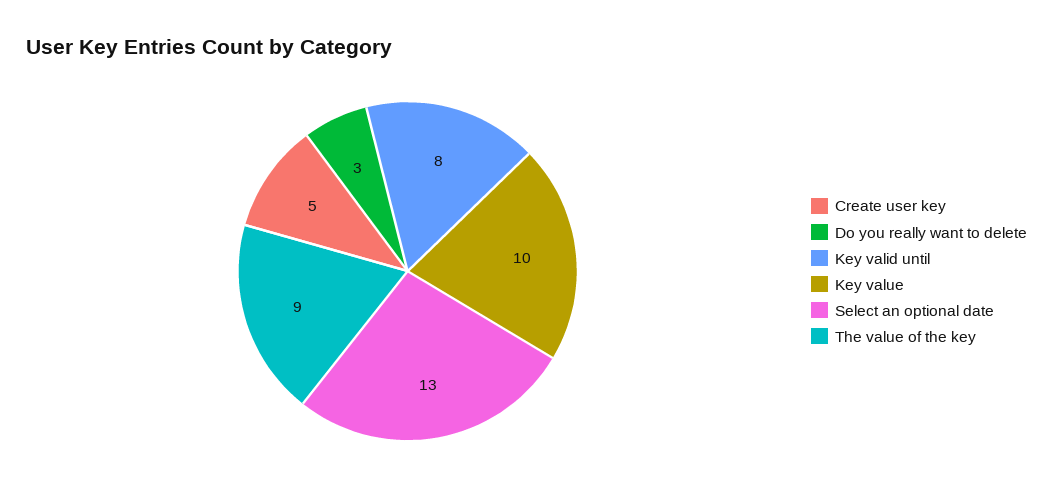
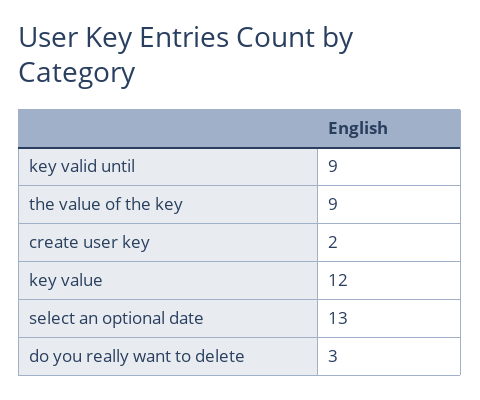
Create user key: 5 -> 2
Key valid until: 8 -> 9
Key value: 10 -> 12

